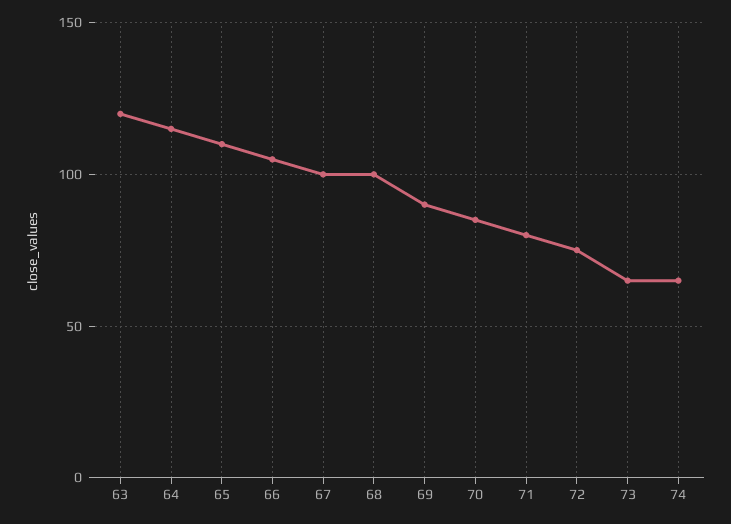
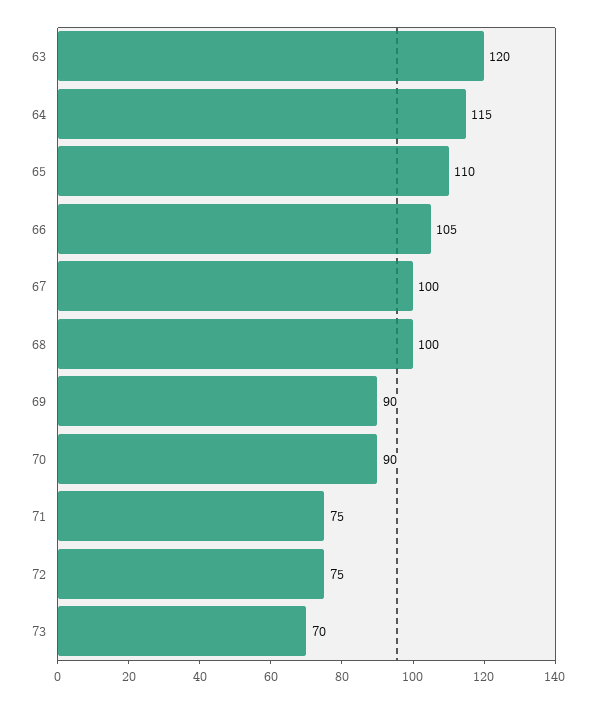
70: 85 -> 90
71: 80 -> 75
73: 65 -> 70
74: 65 -> none

